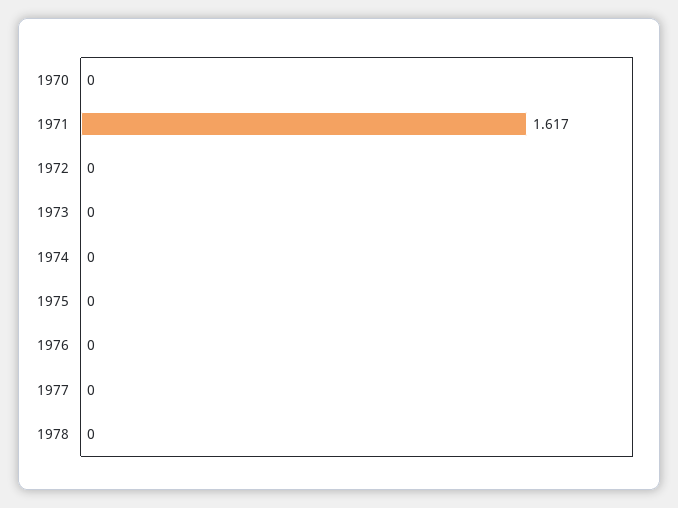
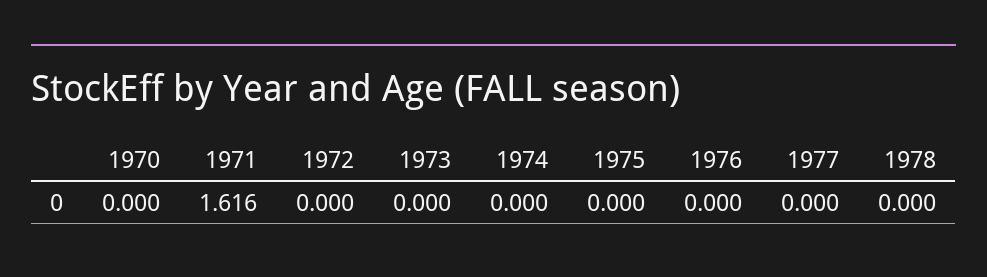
1971: 1.617 -> 1.616

